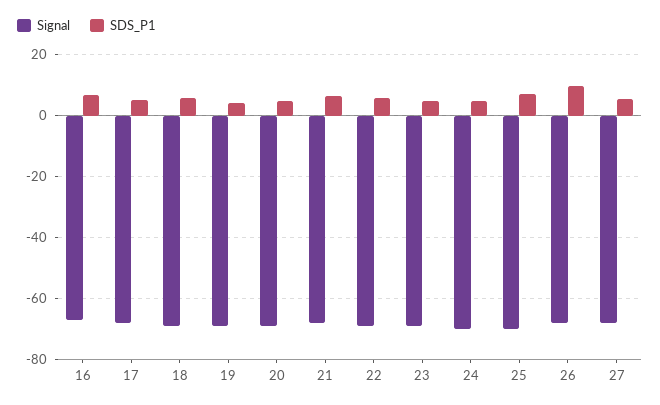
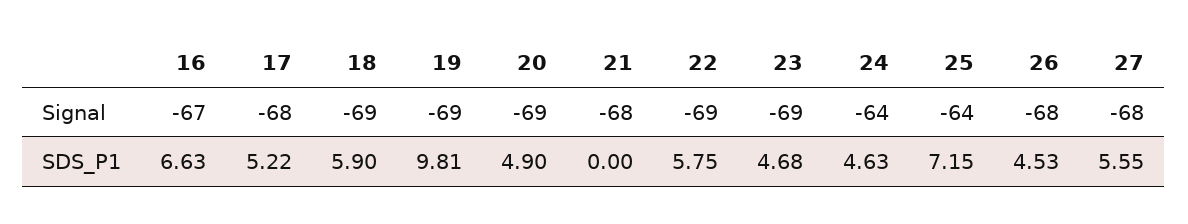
SDS_P1, 19: 4 -> 9.81
SDS_P1, 21: 6 -> 0
Signal, 24: -70 -> -64
Signal, 25: -70 -> -64
SDS_P1, 26: 10 -> 4.53

